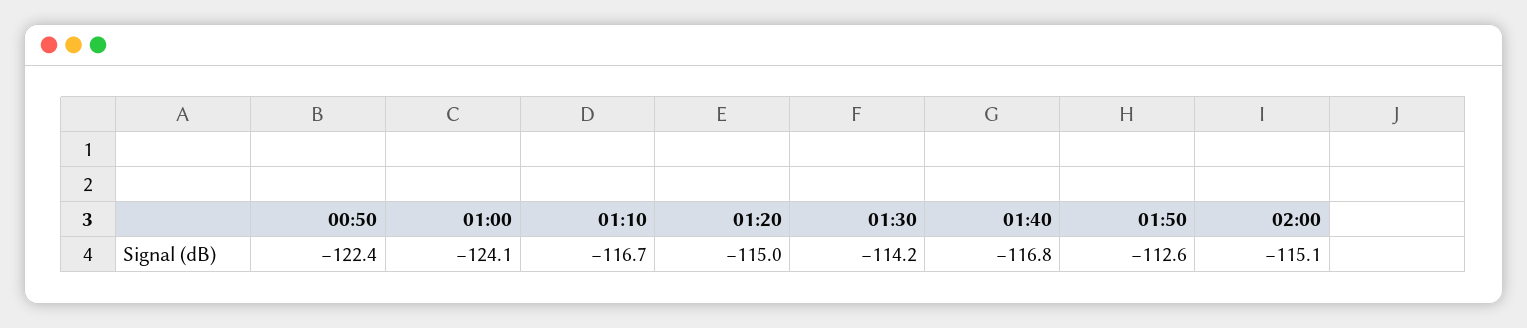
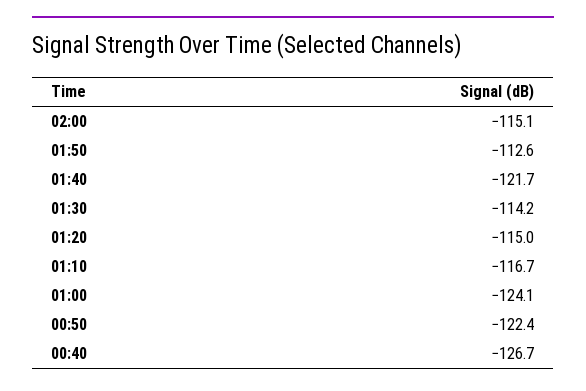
01:40: -116.8 -> -121.7
00:40: none -> -126.7

